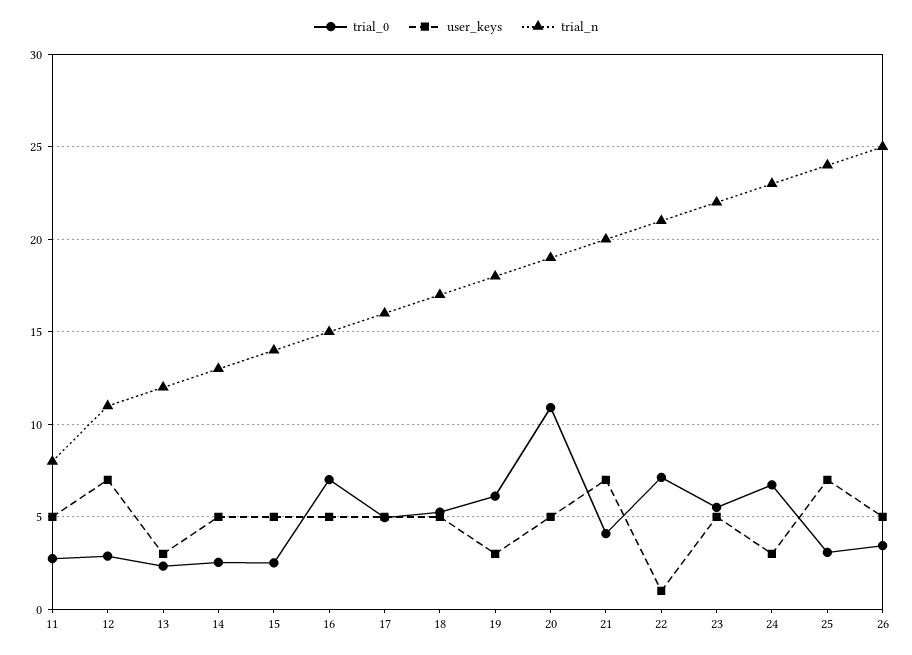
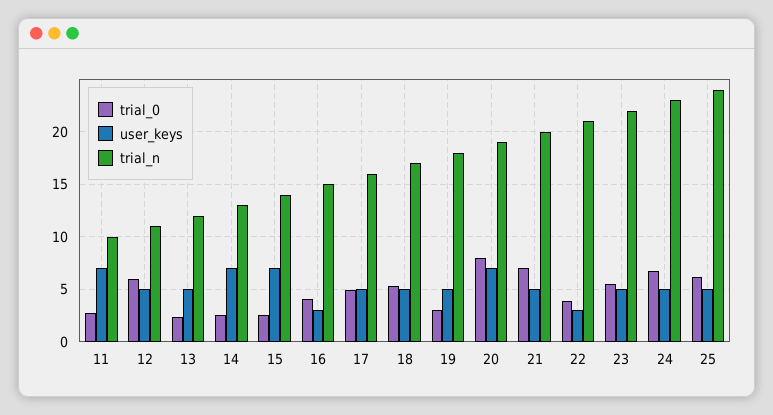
user_keys, 11: 5 -> 7
trial_n, 11: 8 -> 10
trial_0, 12: 3 -> 6
user_keys, 12: 7 -> 5
user_keys, 13: 3 -> 5
user_keys, 14: 5 -> 7
user_keys, 15: 5 -> 7
trial_0, 16: 7 -> 4
user_keys, 16: 5 -> 3
trial_0, 19: 6 -> 3
user_keys, 19: 3 -> 5
trial_0, 20: 11 -> 8
user_keys, 20: 5 -> 7
trial_0, 21: 4 -> 7
user_keys, 21: 7 -> 5
trial_0, 22: 7 -> 4
user_keys, 22: 1 -> 3
user_keys, 24: 3 -> 5
trial_0, 25: 3 -> 6
user_keys, 25: 7 -> 5
trial_0, 26: 3.5 -> none
user_keys, 26: 5 -> none
trial_n, 26: 25 -> none

